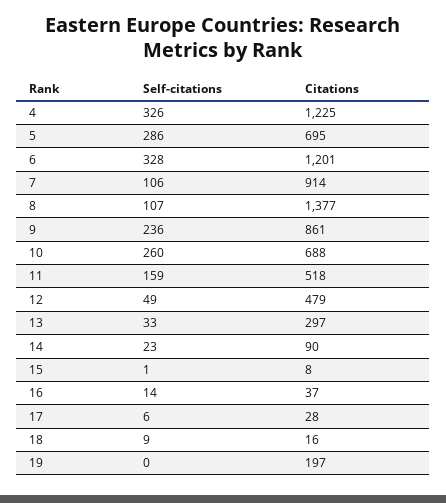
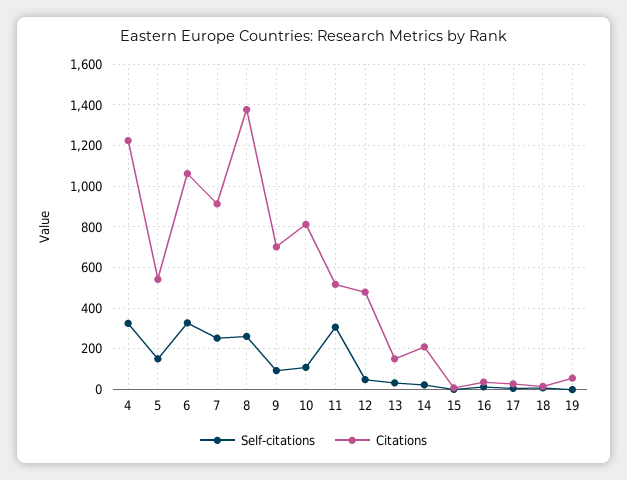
Self-citations, 5: 286 -> 150
Citations, 5: 695 -> 550
Citations, 6: 1201 -> 1050
Self-citations, 7: 106 -> 250
Self-citations, 8: 107 -> 250
Self-citations, 9: 236 -> 100
Citations, 9: 861 -> 700
Self-citations, 10: 260 -> 100
Citations, 10: 688 -> 800
Self-citations, 11: 159 -> 300
Citations, 13: 297 -> 150
Citations, 14: 90 -> 200
Citations, 19: 197 -> 50

